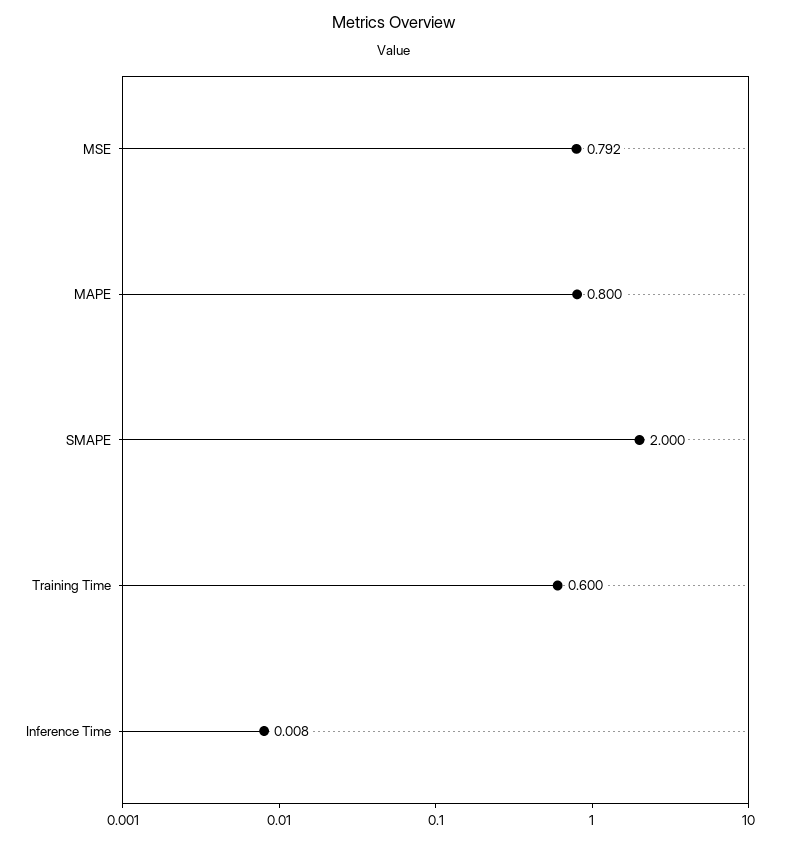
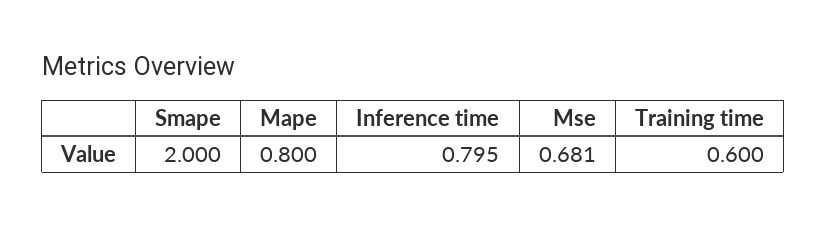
MSE: 0.792 -> 0.681
Inference Time: 0.008 -> 0.795

